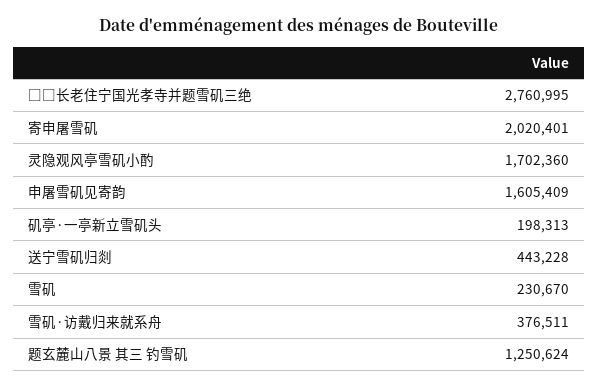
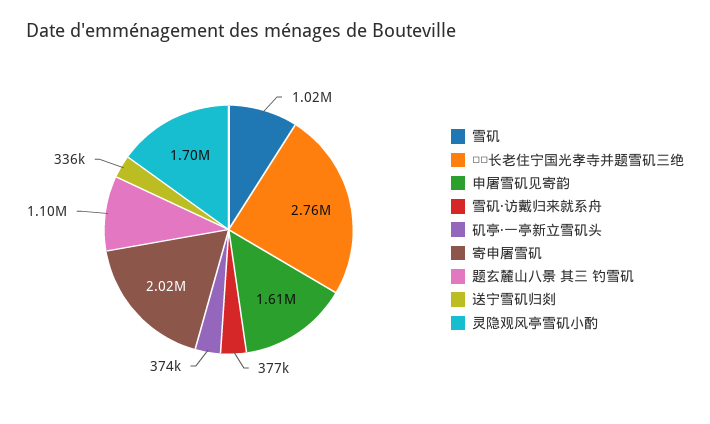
矶亭·一亭新立雪矶头: 198313 -> 374000
送宁雪矶归剡: 443228 -> 336000
雪矶: 230670 -> 1020000
题玄麓山八景 其三 钓雪矶: 1250624 -> 1100000

